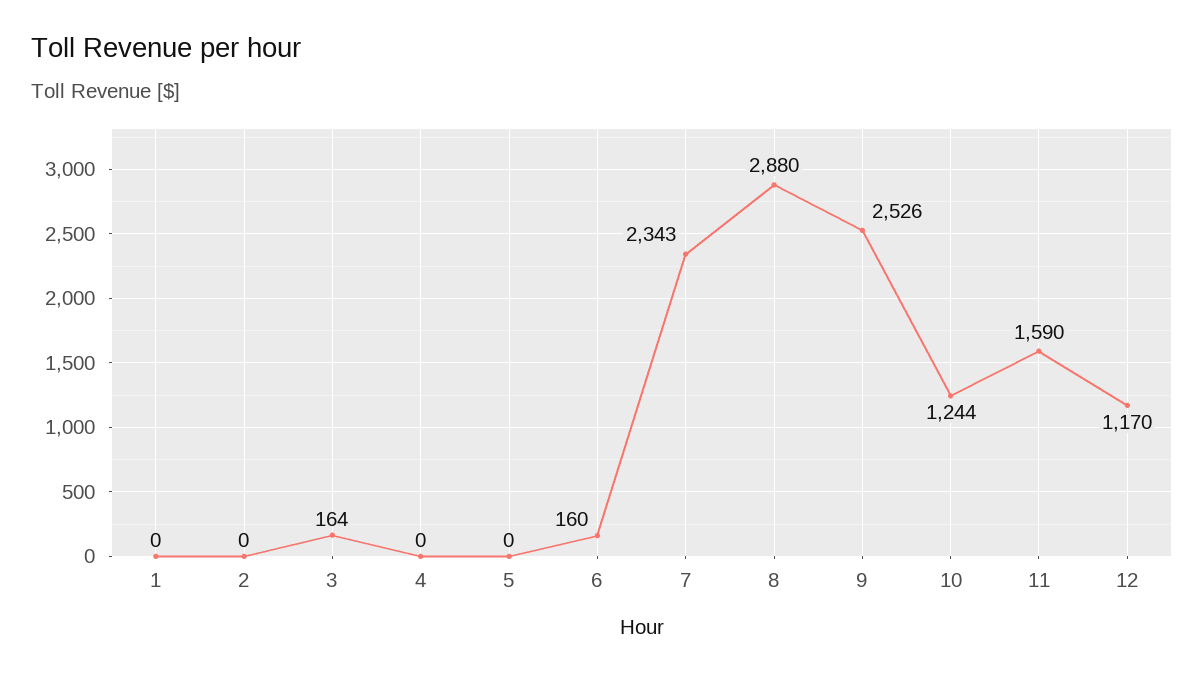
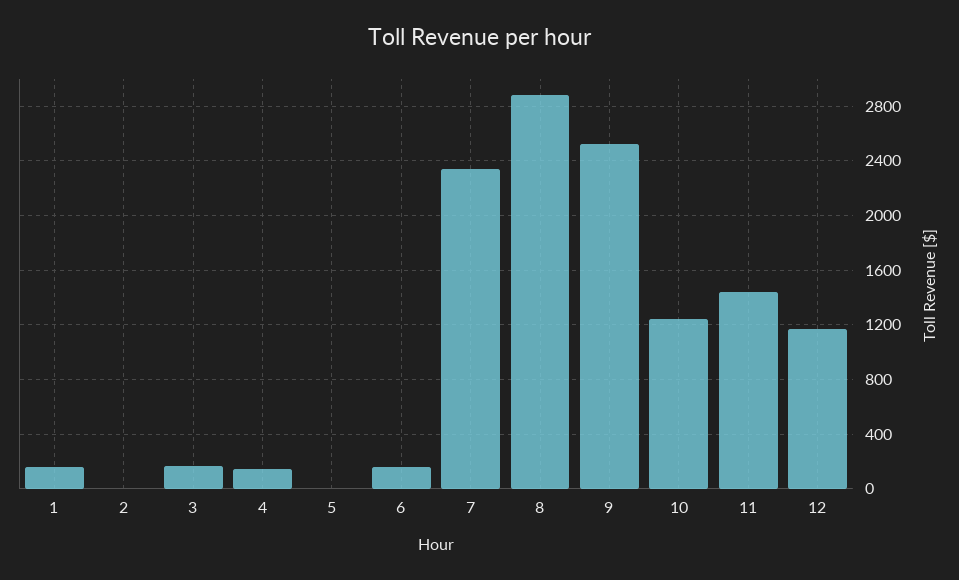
1: 0 -> 150
4: 0 -> 150
11: 1590 -> 1450

